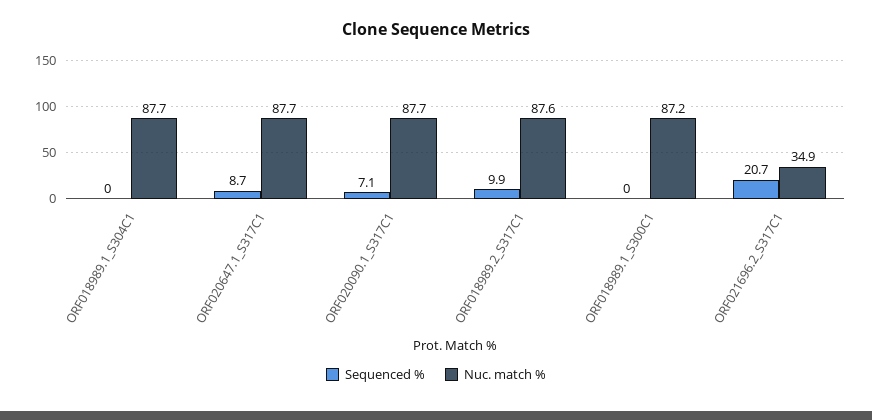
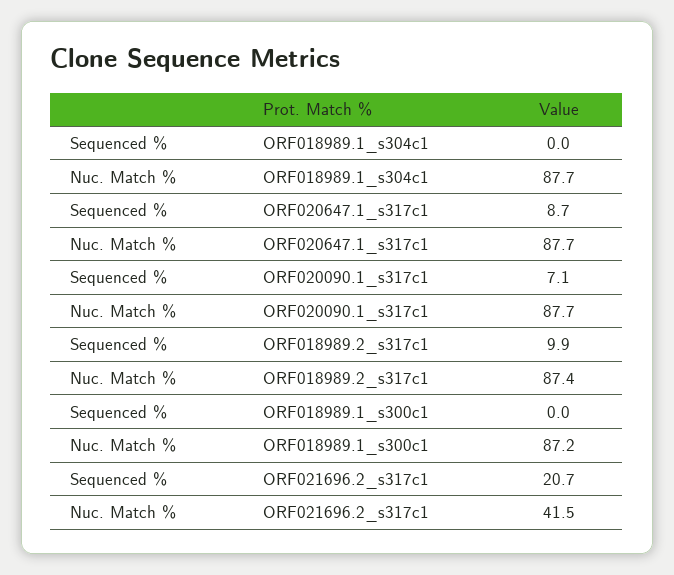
Nuc. match %, ORF018989.2_S317C1: 87.6 -> 87.4
Nuc. match %, ORF021696.2_S317C1: 34.9 -> 41.5

